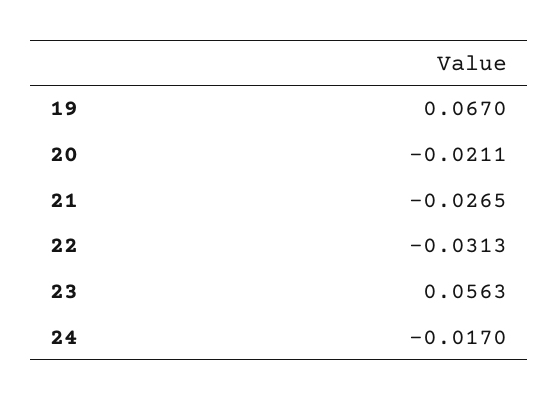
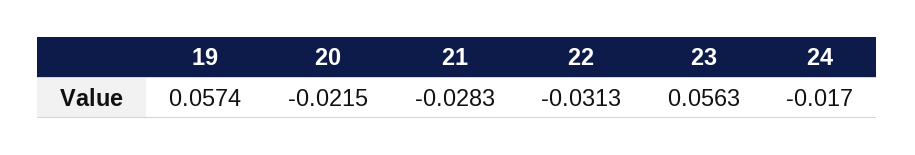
19: 0.067 -> 0.0574
20: -0.0211 -> -0.0215
21: -0.0265 -> -0.0283

